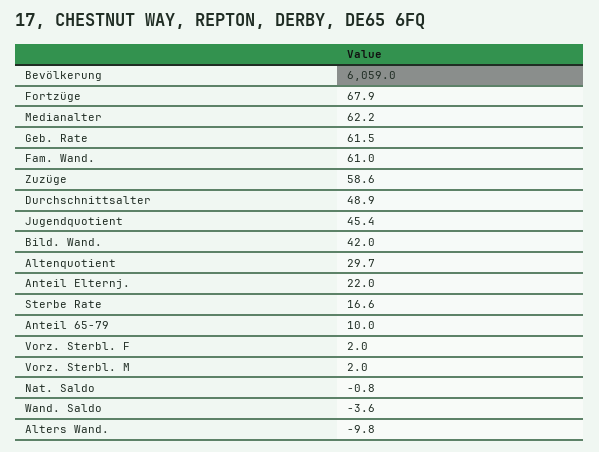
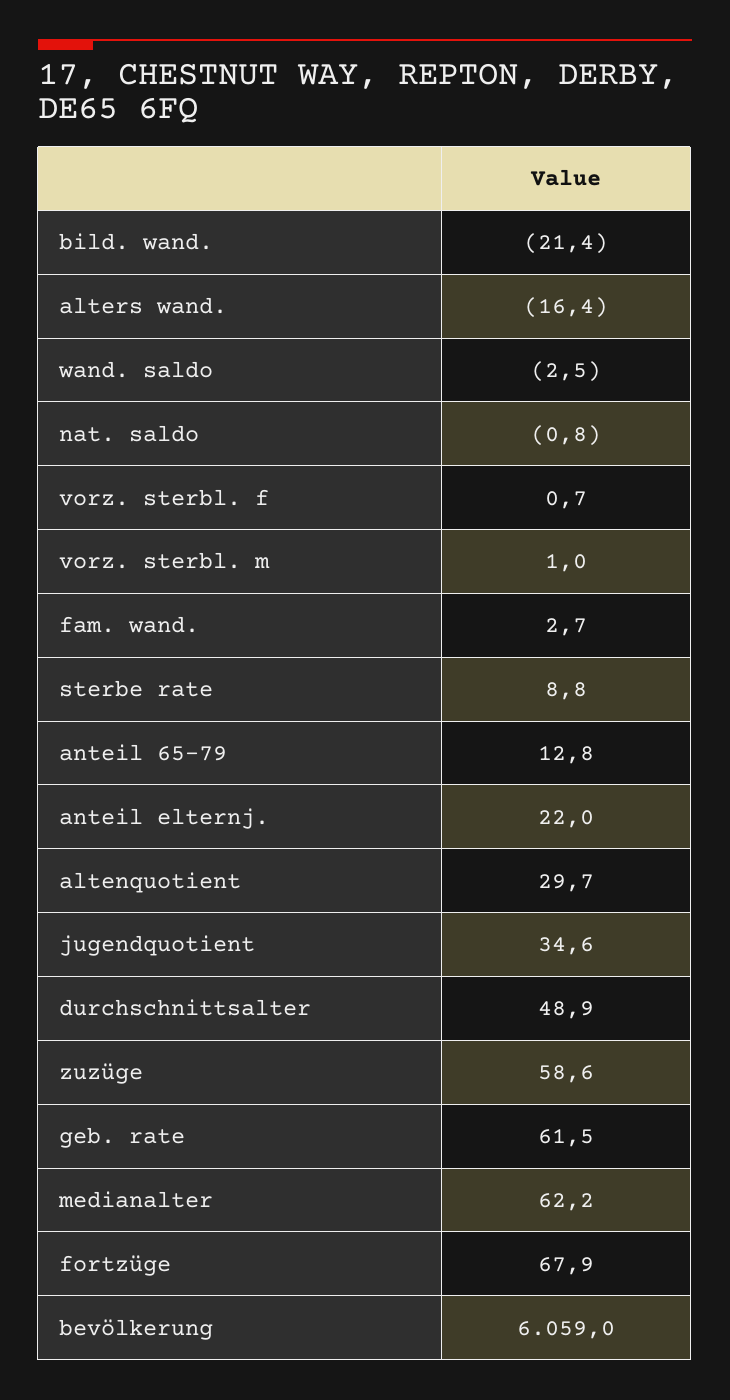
Fam. Wand.: 61 -> 2.7
Jugendquotient: 45.4 -> 34.6
Bild. Wand.: 42 -> -21.4
Sterbe Rate: 16.6 -> 8.8
Anteil 65-79: 10 -> 12.8
Vorz. Sterbl. F: 2 -> 0.7
Vorz. Sterbl. M: 2 -> 1
Wand. Saldo: -3.6 -> -2.5
Alters Wand.: -9.8 -> -16.4

